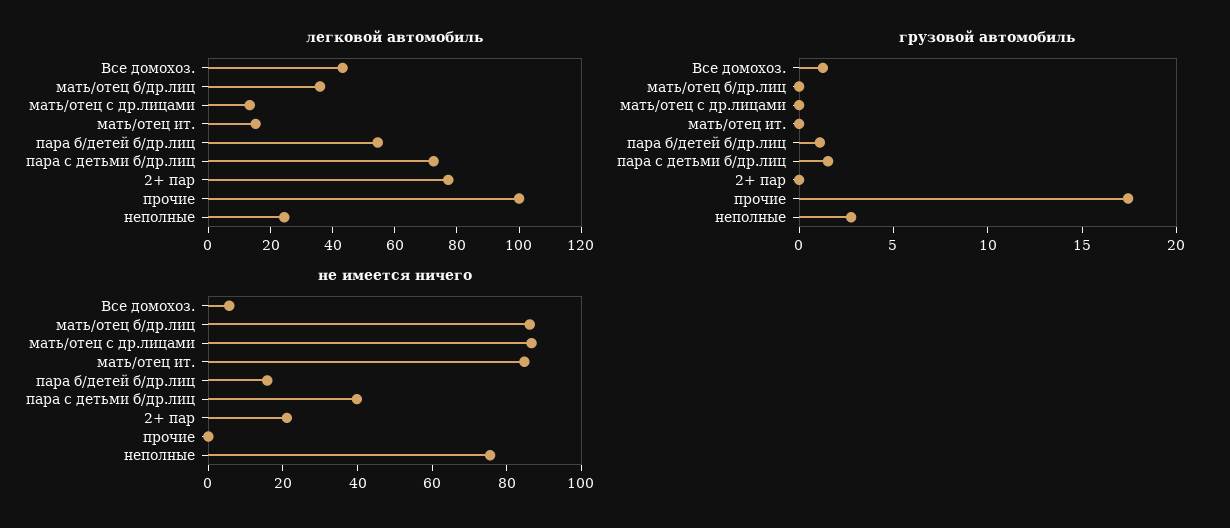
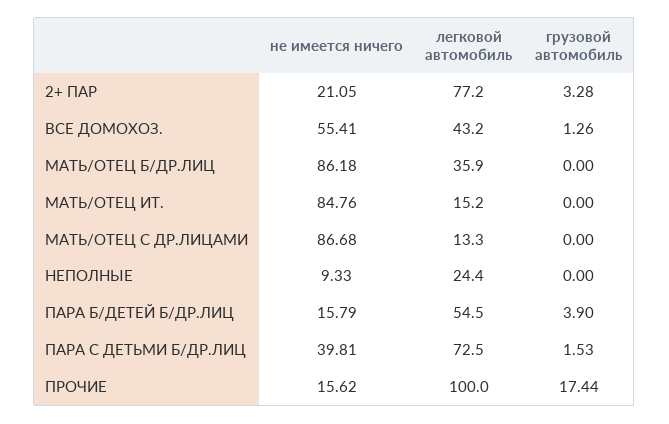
грузовой автомобиль, пара б/детей б/др.лиц: 1 -> 3.9
грузовой автомобиль, 2+ пар: 0 -> 3.28
грузовой автомобиль, неполные: 3 -> 0
не имеется ничего, Все домохоз.: 5 -> 55.41
не имеется ничего, прочие: 0 -> 15.62
не имеется ничего, неполные: 75 -> 9.33

